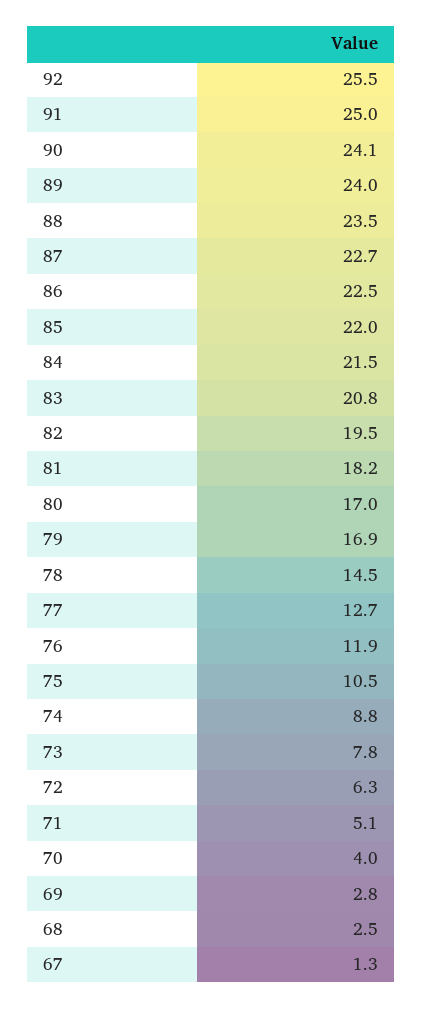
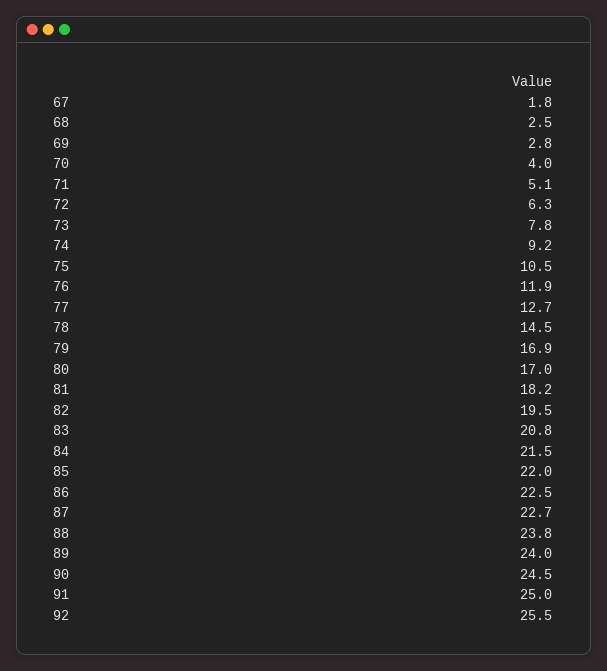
90: 24.1 -> 24.5
88: 23.5 -> 23.8
74: 8.8 -> 9.2
67: 1.3 -> 1.8

